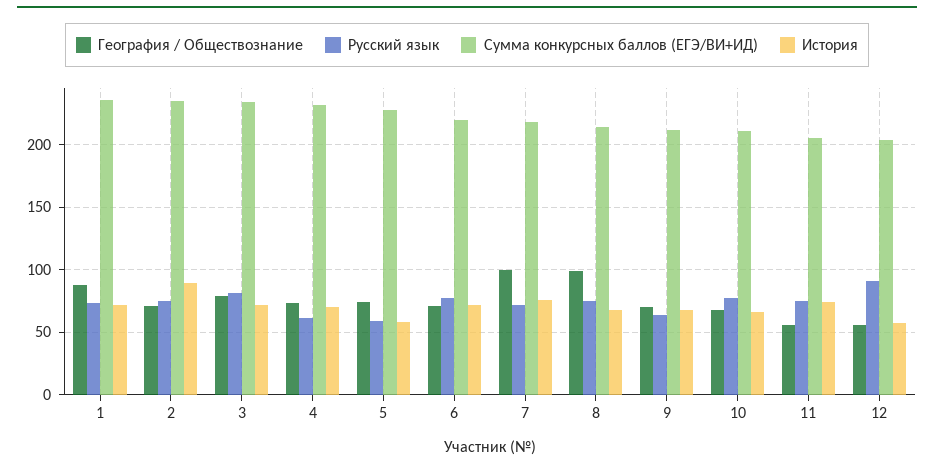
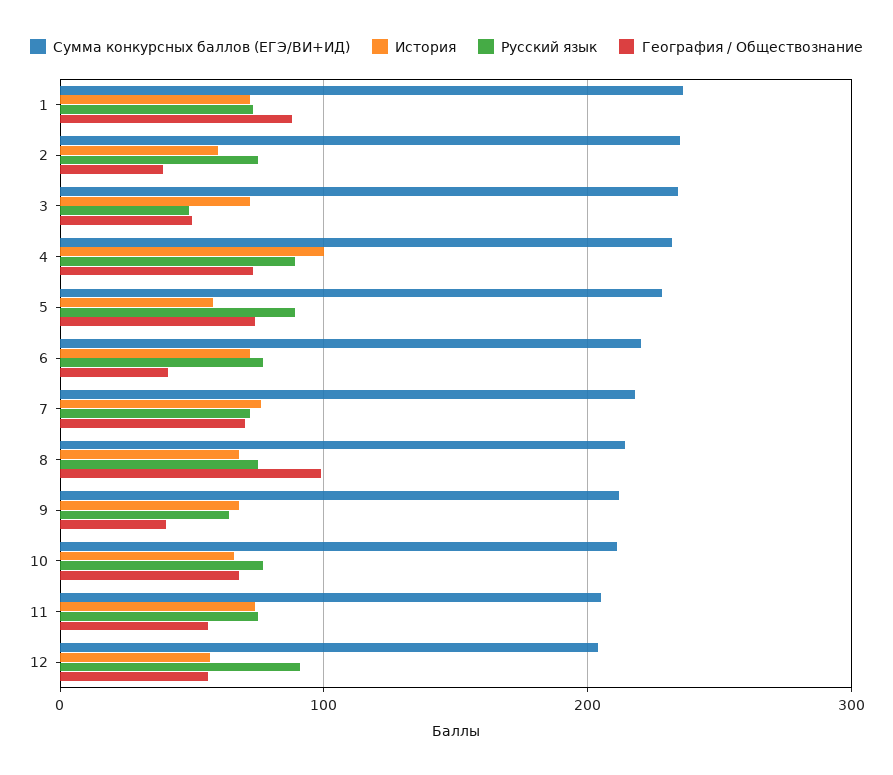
География / Обществознание, 2: 70 -> 40
История, 2: 90 -> 60
География / Обществознание, 3: 80 -> 50
Русский язык, 3: 80 -> 50
Русский язык, 4: 60 -> 90
История, 4: 70 -> 100
Русский язык, 5: 60 -> 90
География / Обществознание, 6: 70 -> 40
География / Обществознание, 7: 100 -> 70
География / Обществознание, 9: 70 -> 40

